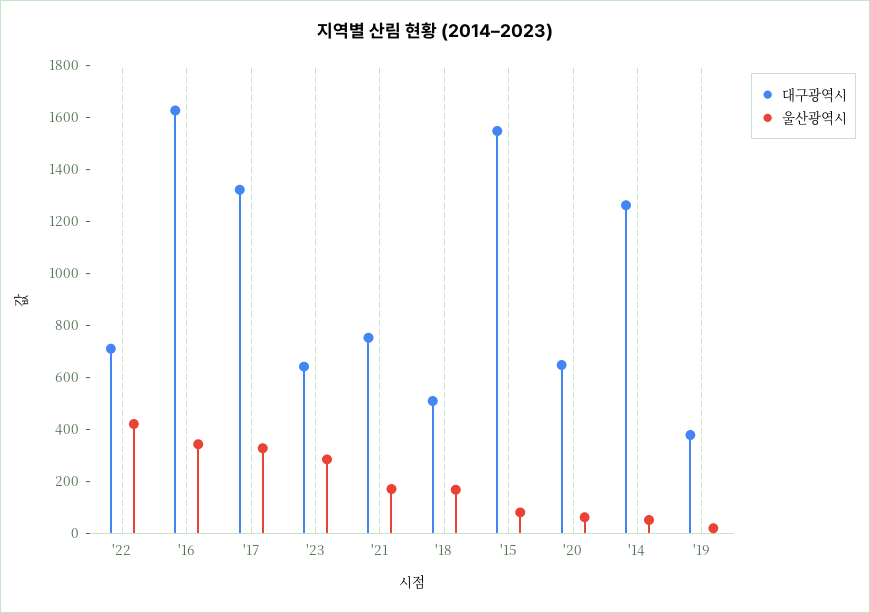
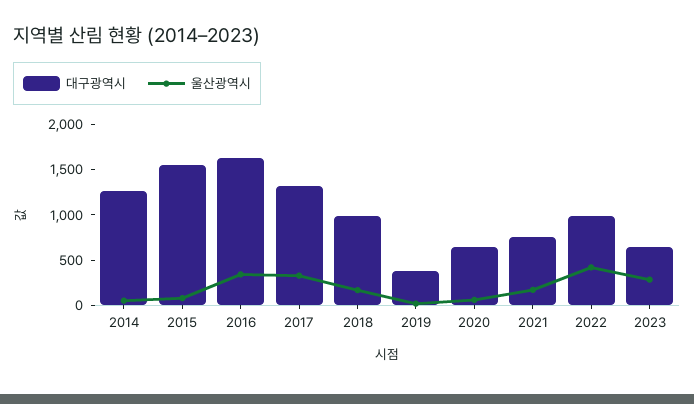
대구광역시, '22: 700 -> 1000
대구광역시, '18: 500 -> 1000

